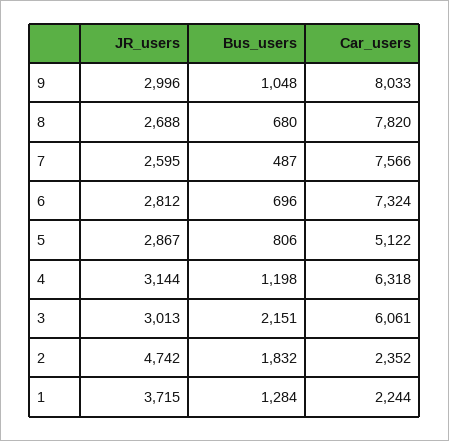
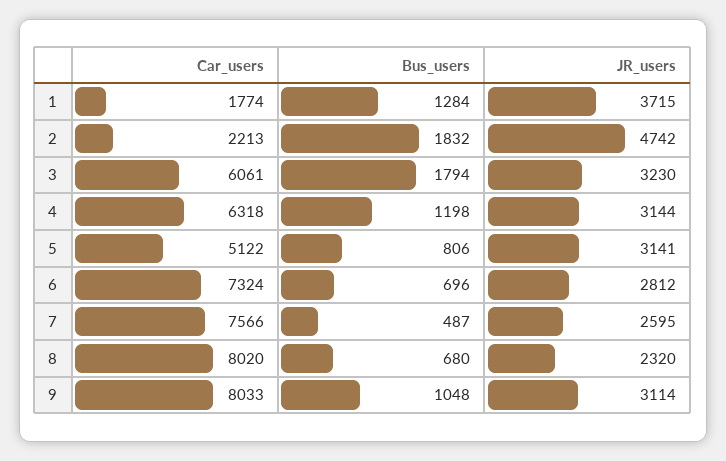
JR_users, 9: 2996 -> 3114
JR_users, 8: 2688 -> 2320
Car_users, 8: 7820 -> 8020
JR_users, 5: 2867 -> 3141
JR_users, 3: 3013 -> 3230
Bus_users, 3: 2151 -> 1794
Car_users, 2: 2352 -> 2213
Car_users, 1: 2244 -> 1774

